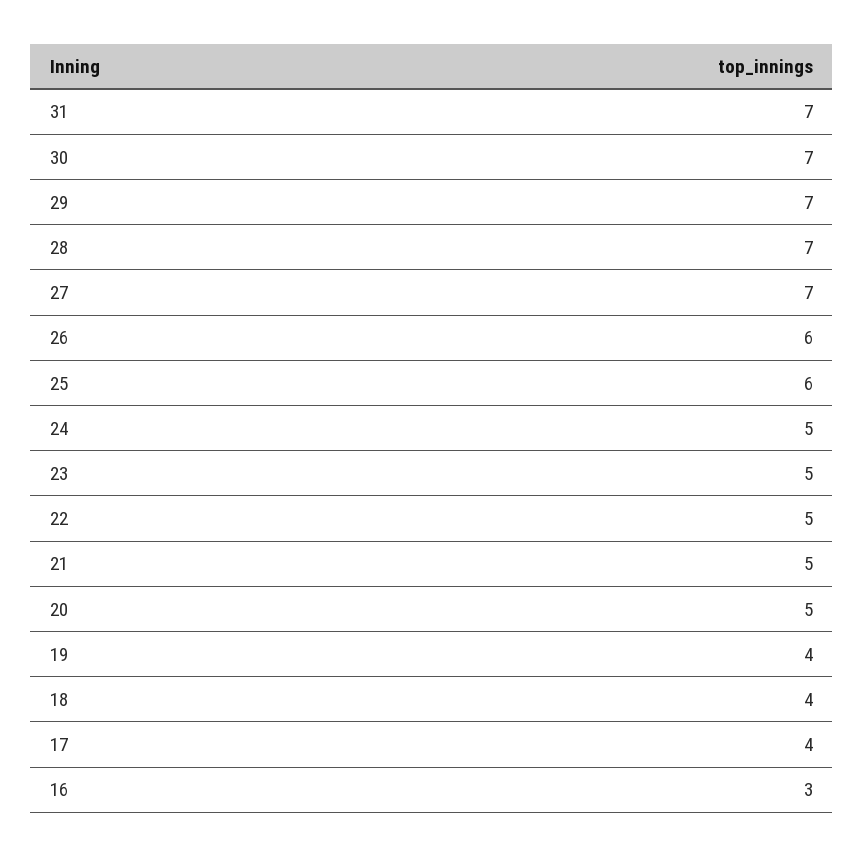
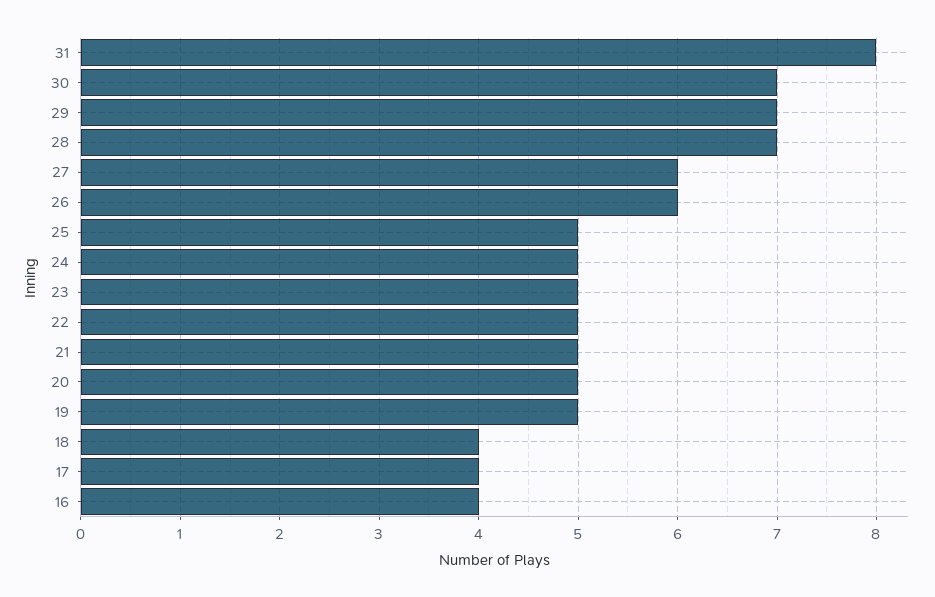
31: 7 -> 8
27: 7 -> 6
25: 6 -> 5
19: 4 -> 5
16: 3 -> 4

